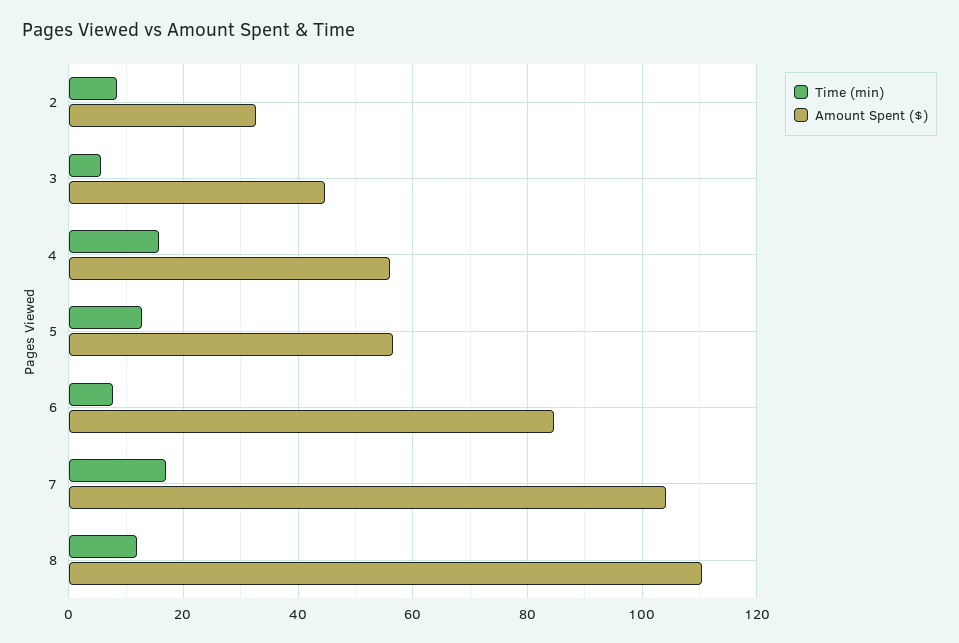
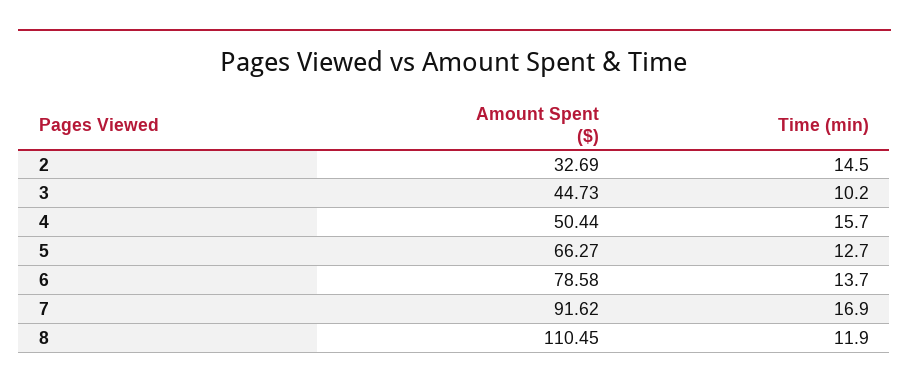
Time (min), 2: 8 -> 14.5
Time (min), 3: 6 -> 10.2
Amount Spent ($), 4: 56 -> 50.44
Amount Spent ($), 5: 56 -> 66.27
Time (min), 6: 8 -> 13.7
Amount Spent ($), 6: 84 -> 78.58
Amount Spent ($), 7: 104 -> 91.62

